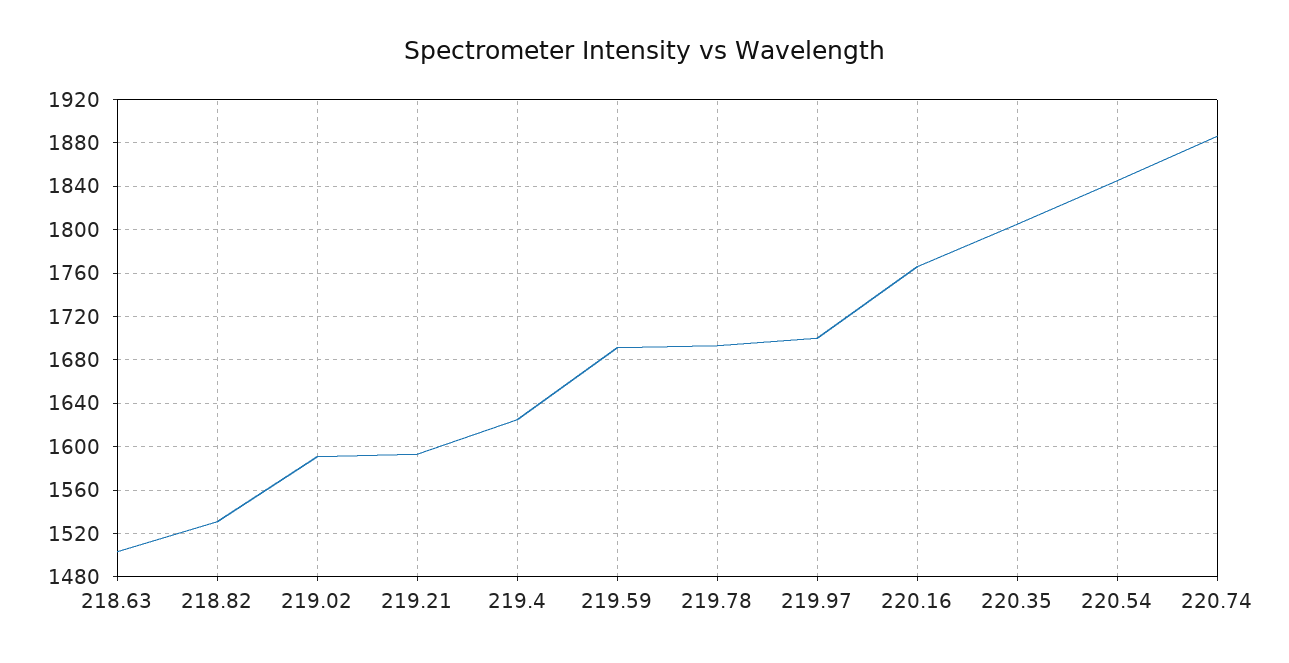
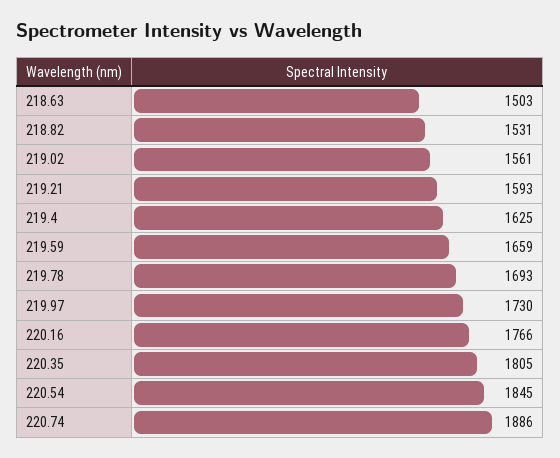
219.02: 1590 -> 1561
219.59: 1690 -> 1659
219.97: 1700 -> 1730

